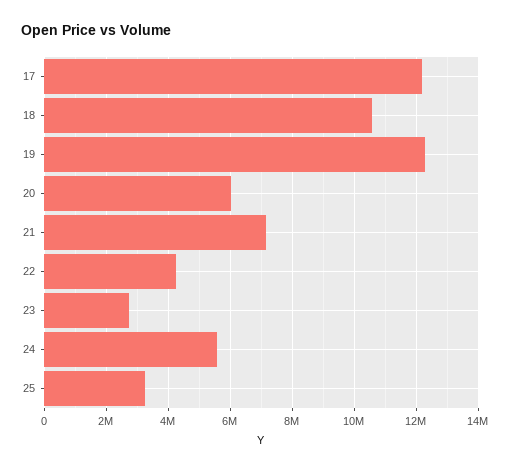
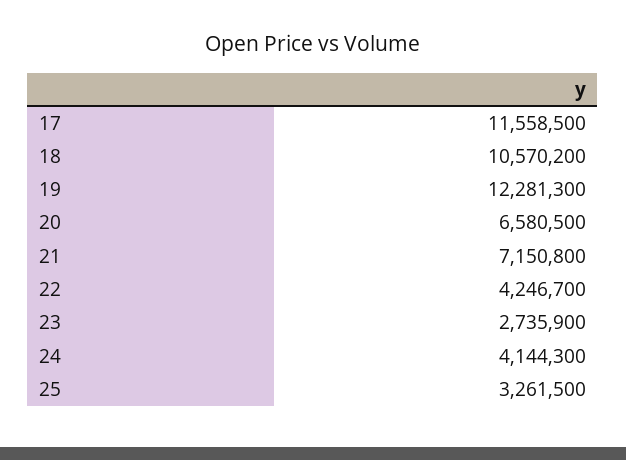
17: 12200000 -> 11558500
20: 6000000 -> 6580500
24: 5600000 -> 4144300

